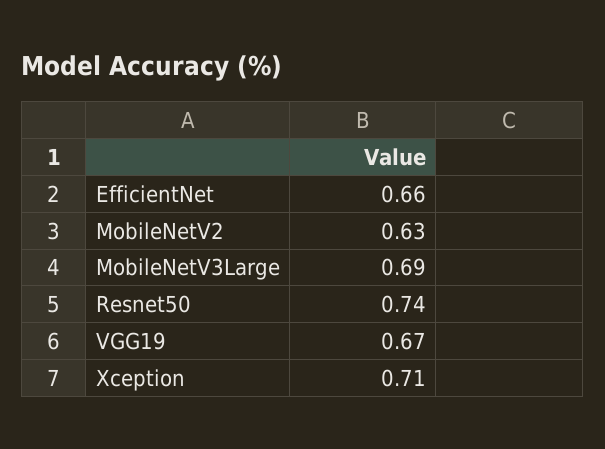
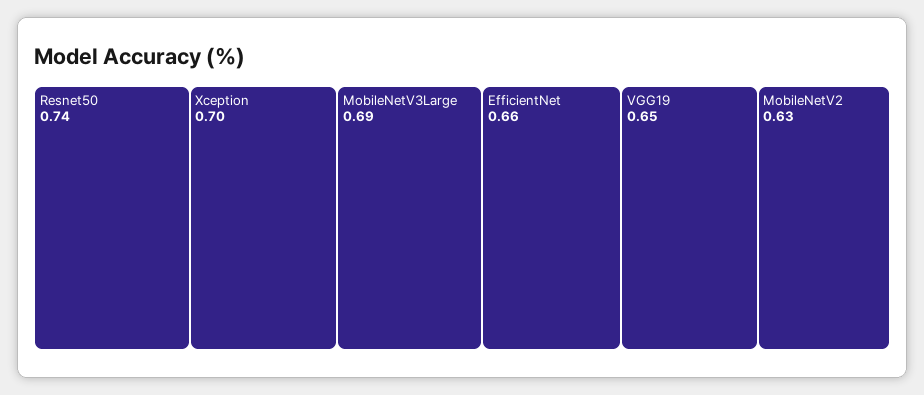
VGG19: 0.67 -> 0.65
Xception: 0.71 -> 0.7

